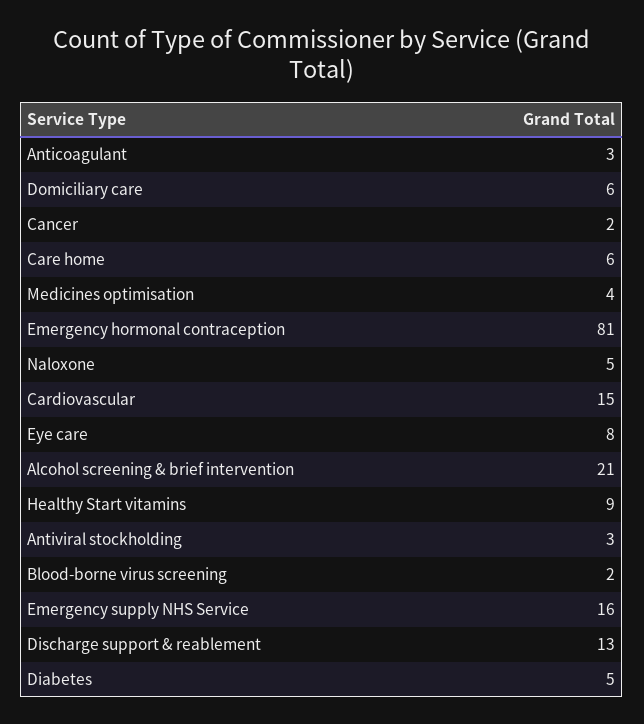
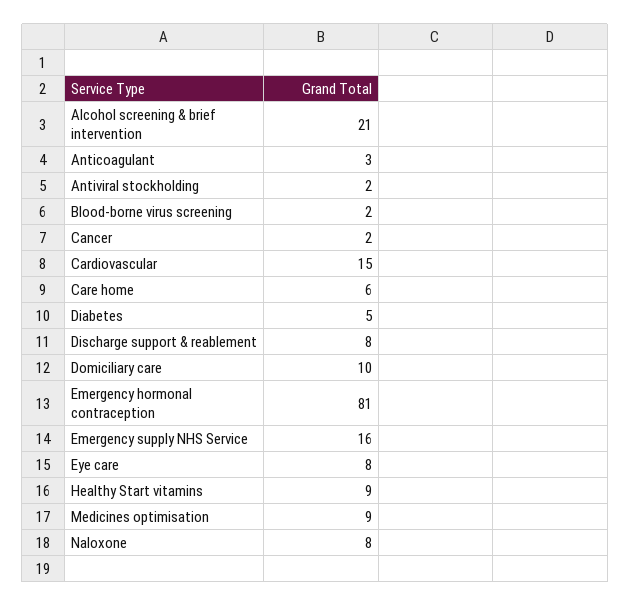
Domiciliary care: 6 -> 10
Medicines optimisation: 4 -> 9
Naloxone: 5 -> 8
Antiviral stockholding: 3 -> 2
Discharge support & reablement: 13 -> 8

